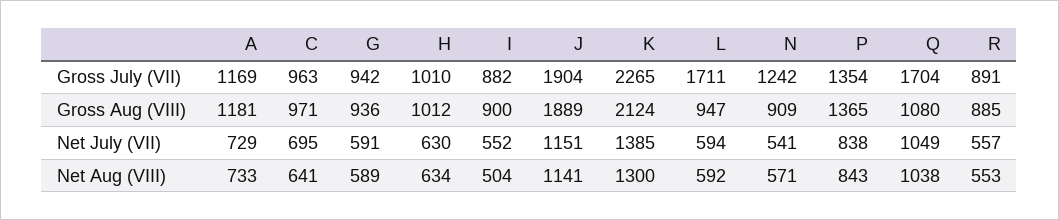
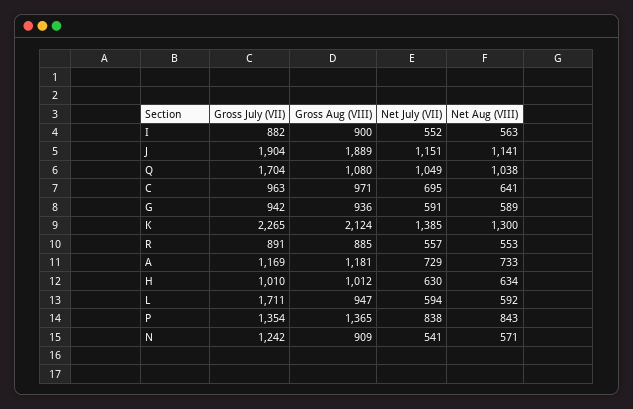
I, Net Aug (VIII): 504 -> 563

